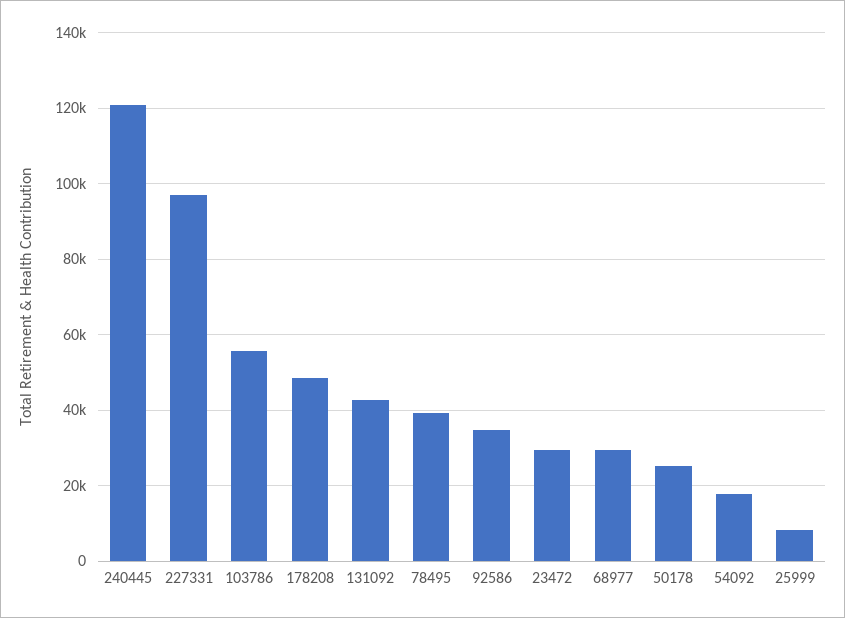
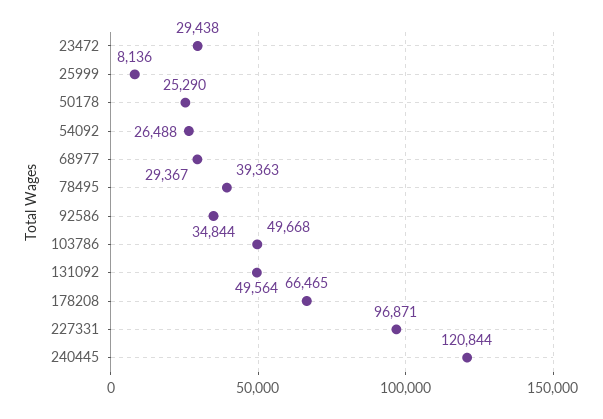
103786: 56000 -> 49668
178208: 48000 -> 66465
131092: 42000 -> 49564
54092: 18000 -> 26488

